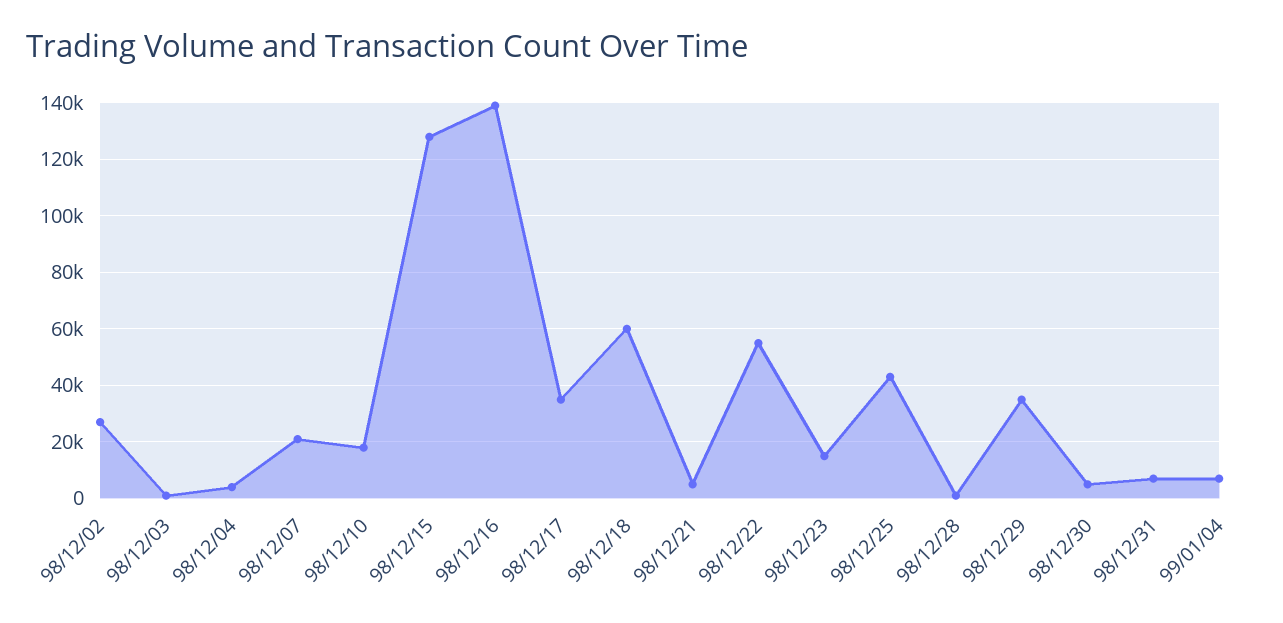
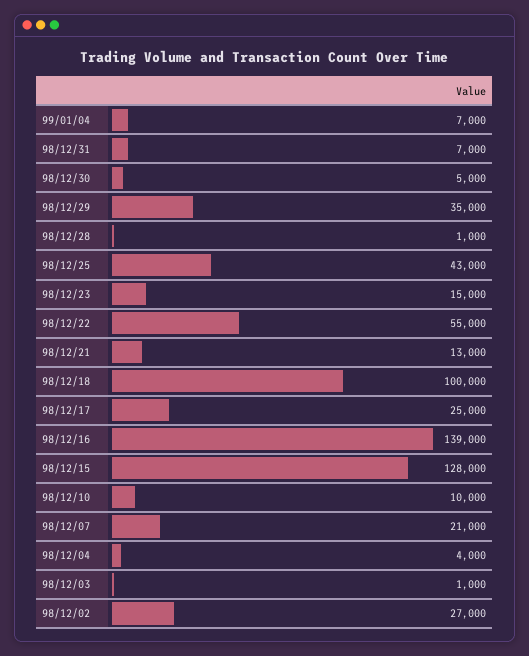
98/12/10: 17500 -> 10000
98/12/17: 35000 -> 25000
98/12/18: 60000 -> 100000
98/12/21: 5000 -> 13000

